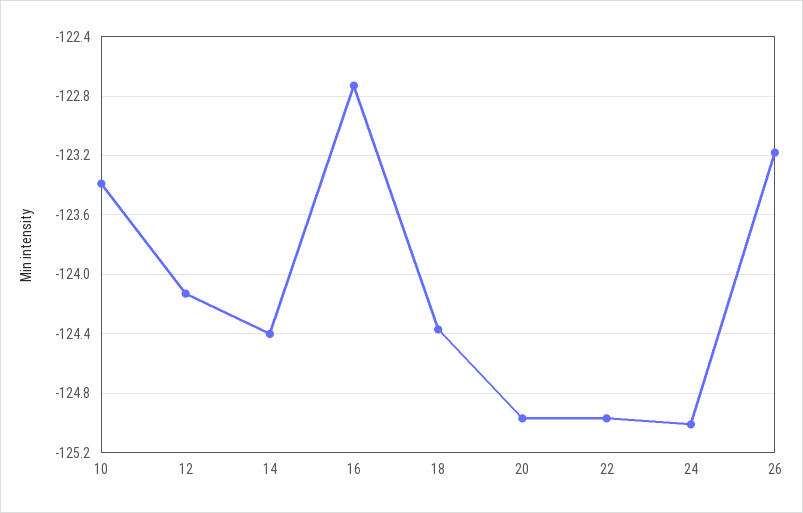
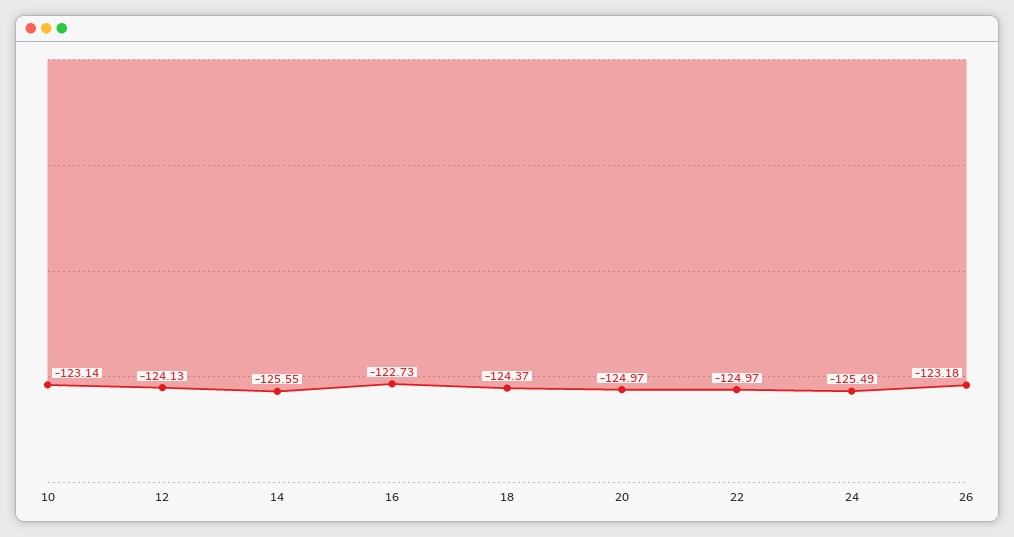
10: -123.4 -> -123.14
14: -124.4 -> -125.55
24: -125 -> -125.49

